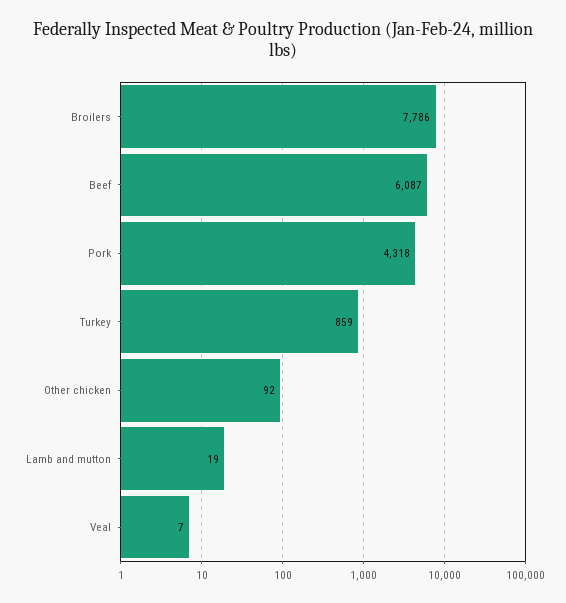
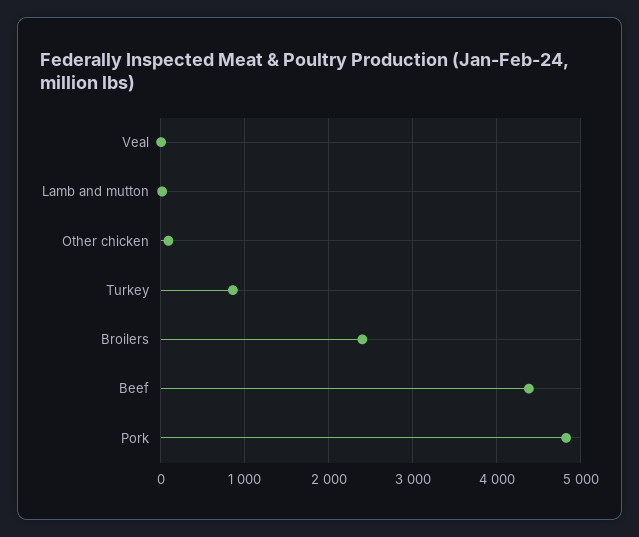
Broilers: 7786 -> 2400
Beef: 6087 -> 4400
Pork: 4318 -> 4800

